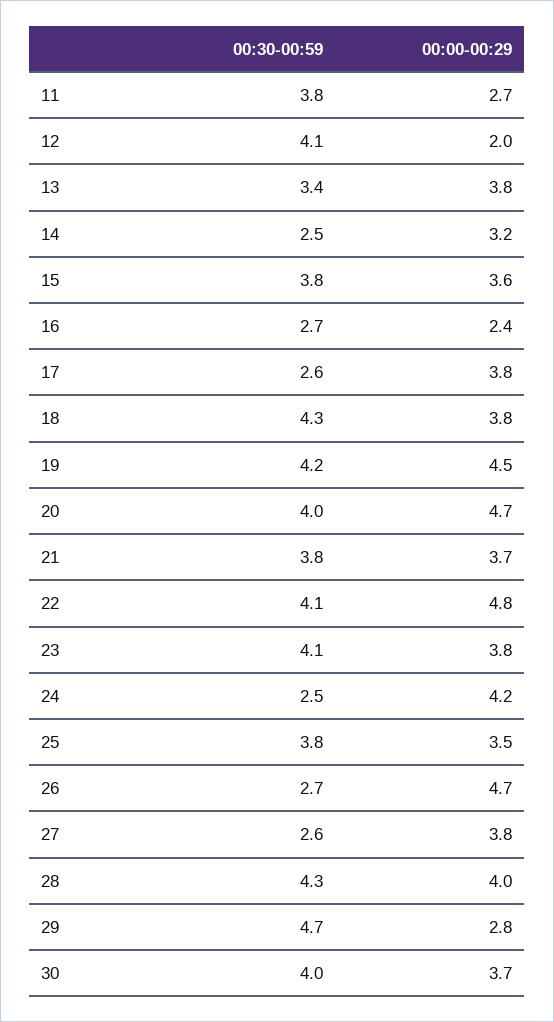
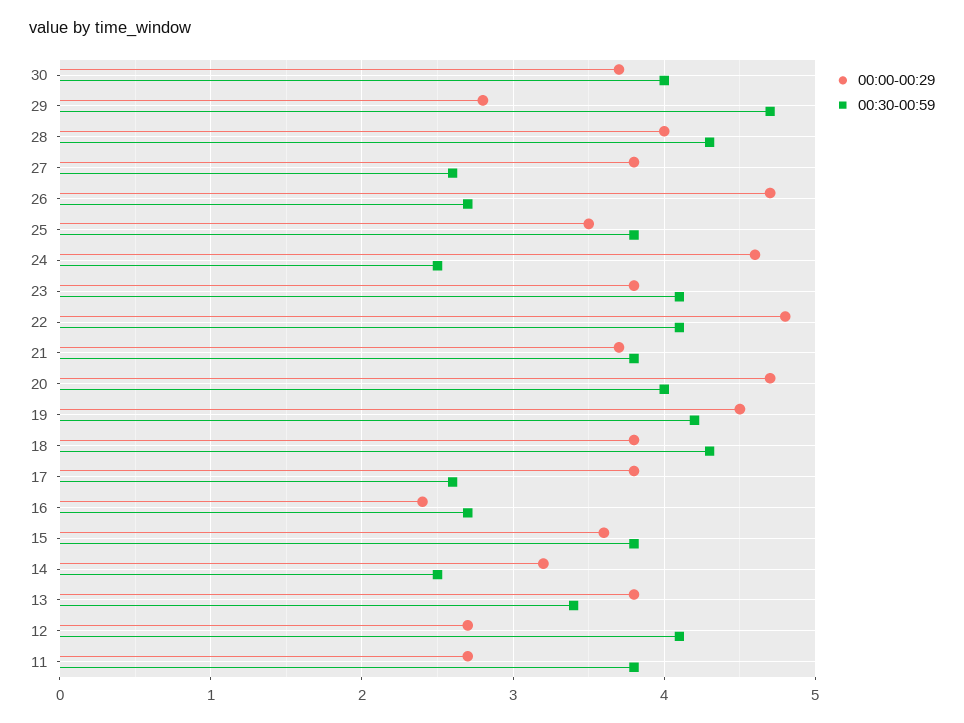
00:00-00:29, 12: 2 -> 2.7
00:00-00:29, 24: 4.2 -> 4.6

